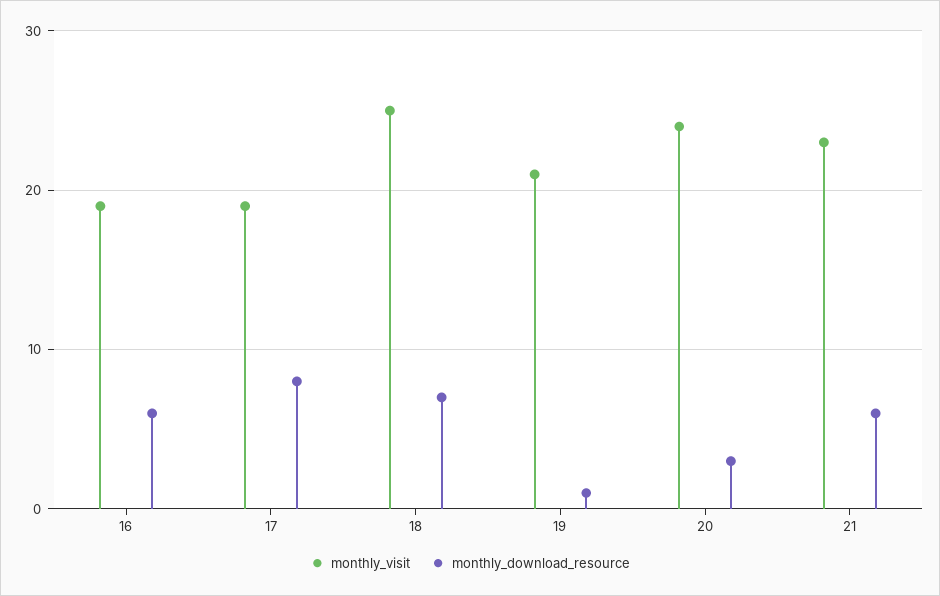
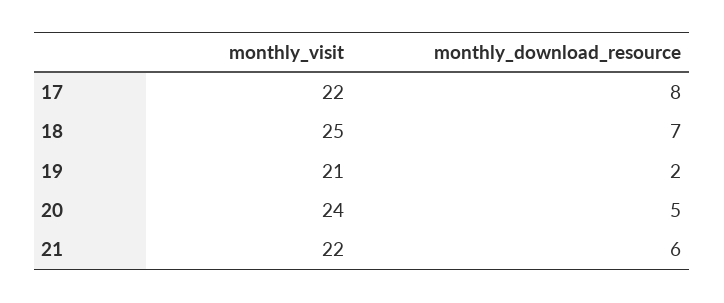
monthly_visit, 16: 19 -> none
monthly_download_resource, 16: 6 -> none
monthly_visit, 17: 19 -> 22
monthly_download_resource, 19: 1 -> 2
monthly_download_resource, 20: 3 -> 5
monthly_visit, 21: 23 -> 22

